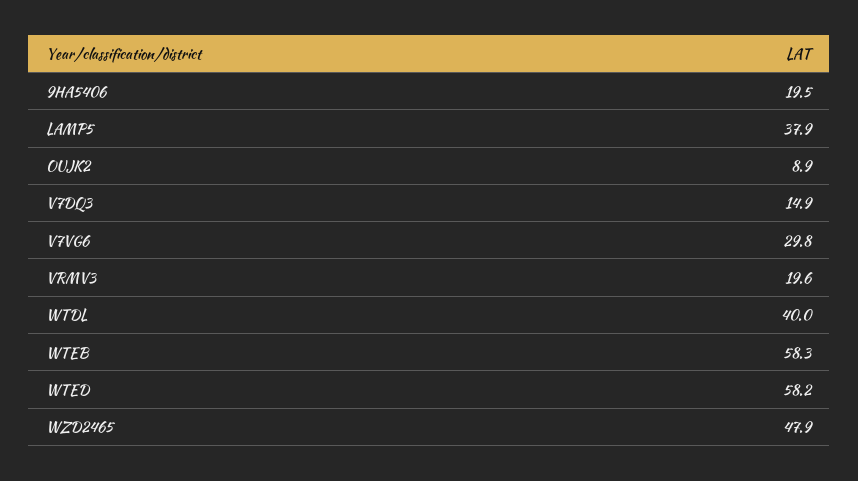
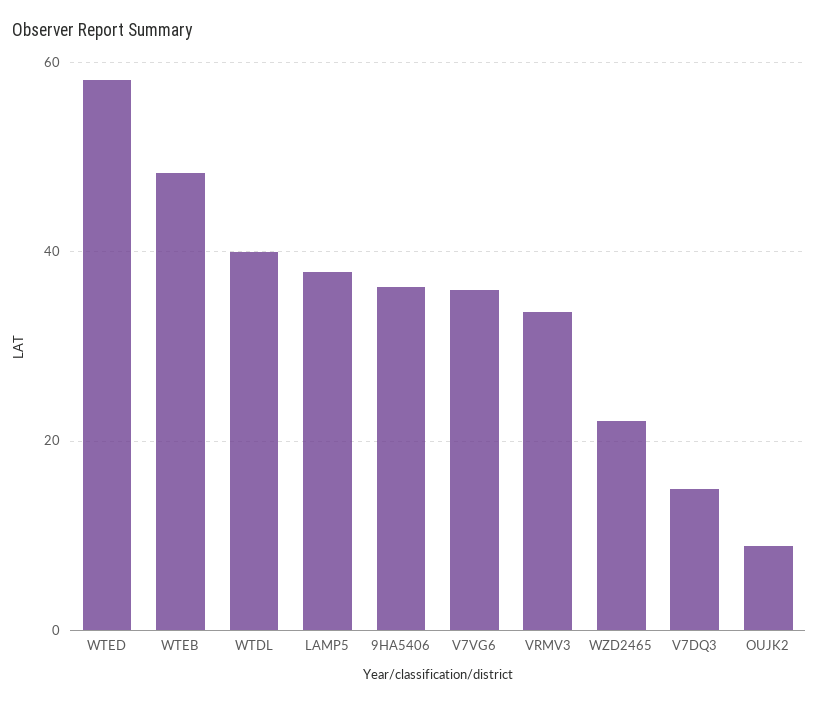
9HA5406: 19.5 -> 36
V7VG6: 29.8 -> 36
VRMV3: 19.6 -> 34
WTEB: 58.3 -> 48
WZD2465: 47.9 -> 22

